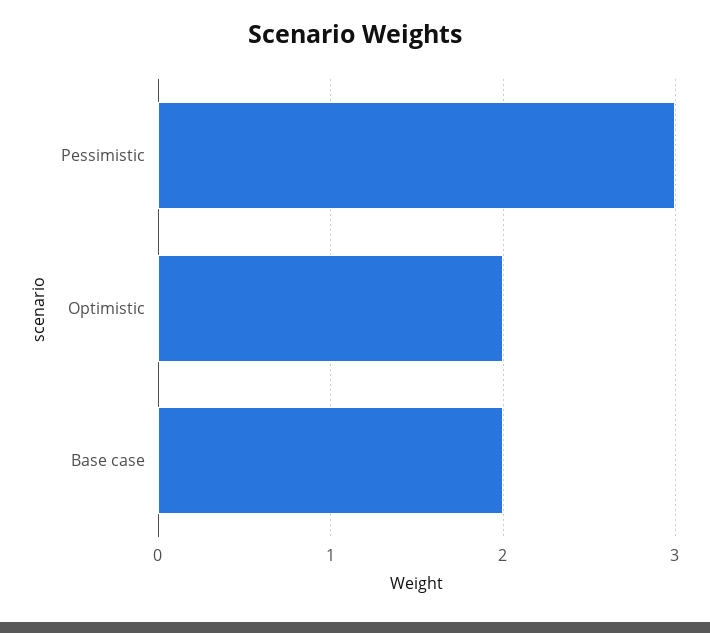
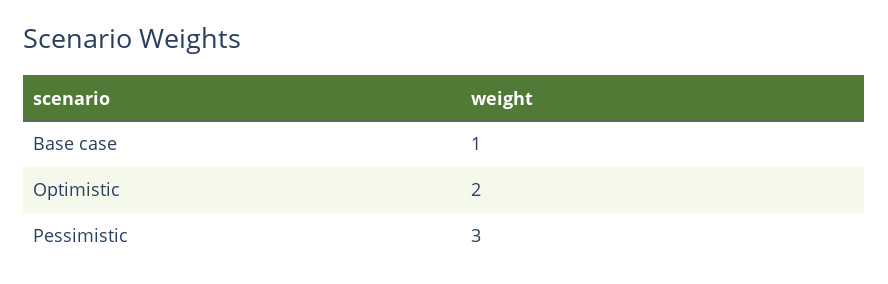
Base case: 2 -> 1

